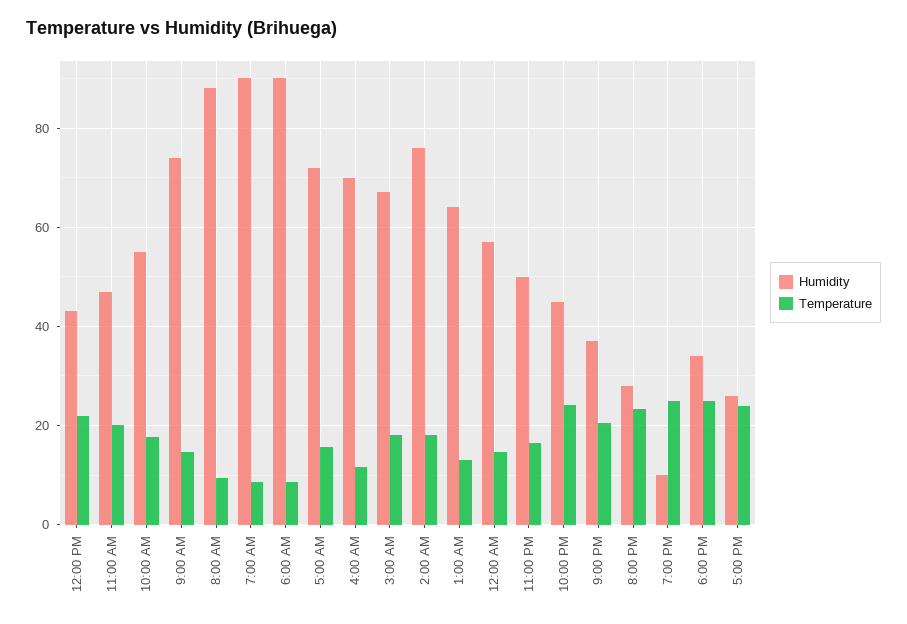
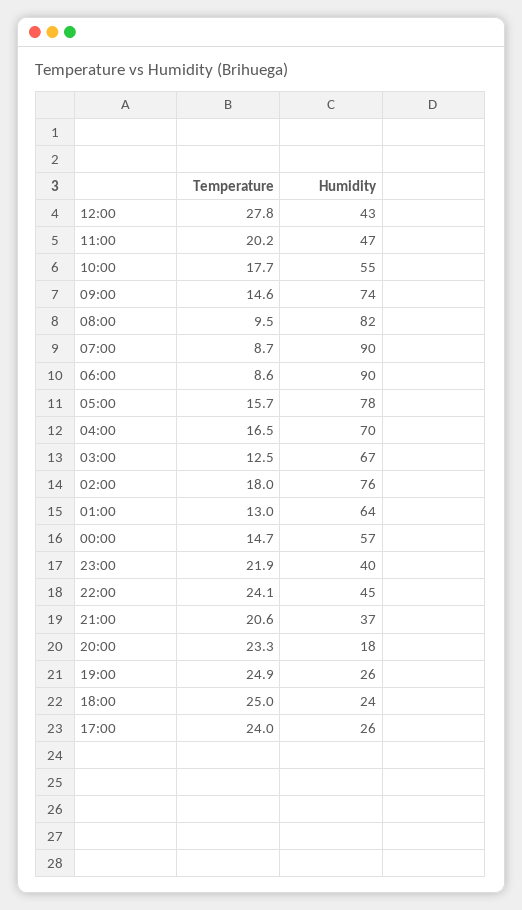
Temperature, 12:00 PM: 22 -> 27.8
Humidity, 8:00 AM: 88 -> 82
Humidity, 5:00 AM: 72 -> 78
Temperature, 4:00 AM: 12 -> 16.5
Temperature, 3:00 AM: 18 -> 12.5
Humidity, 11:00 PM: 50 -> 40
Temperature, 11:00 PM: 16 -> 21.9
Humidity, 8:00 PM: 28 -> 18
Humidity, 7:00 PM: 10 -> 26
Humidity, 6:00 PM: 34 -> 24

